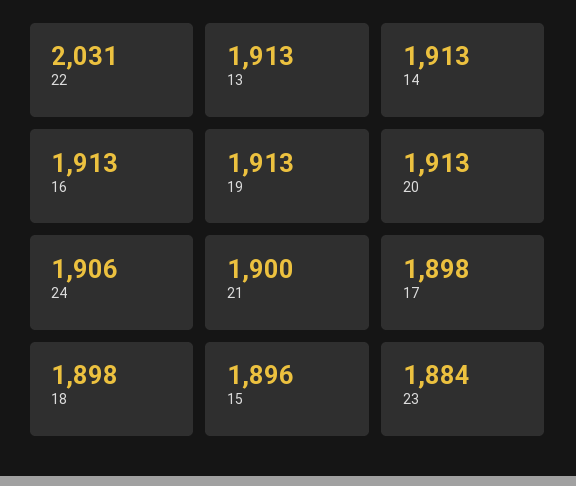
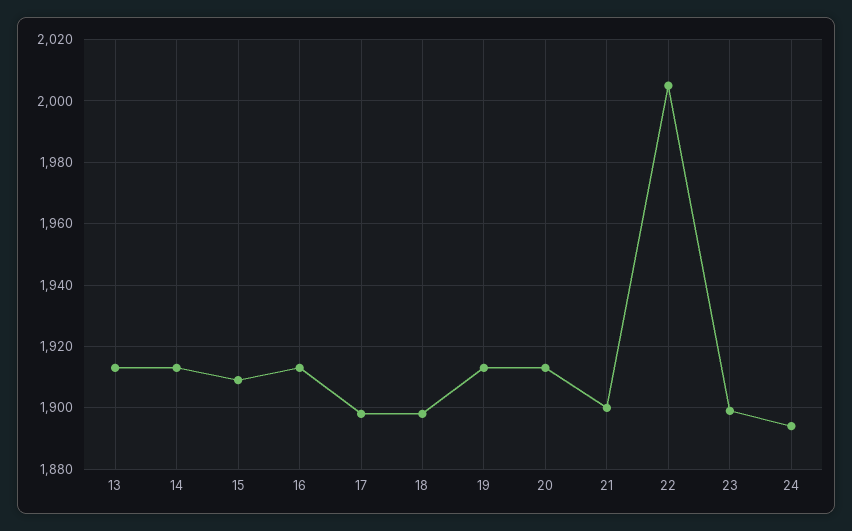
22: 2031 -> 2005
24: 1906 -> 1895
15: 1896 -> 1910
23: 1884 -> 1900

